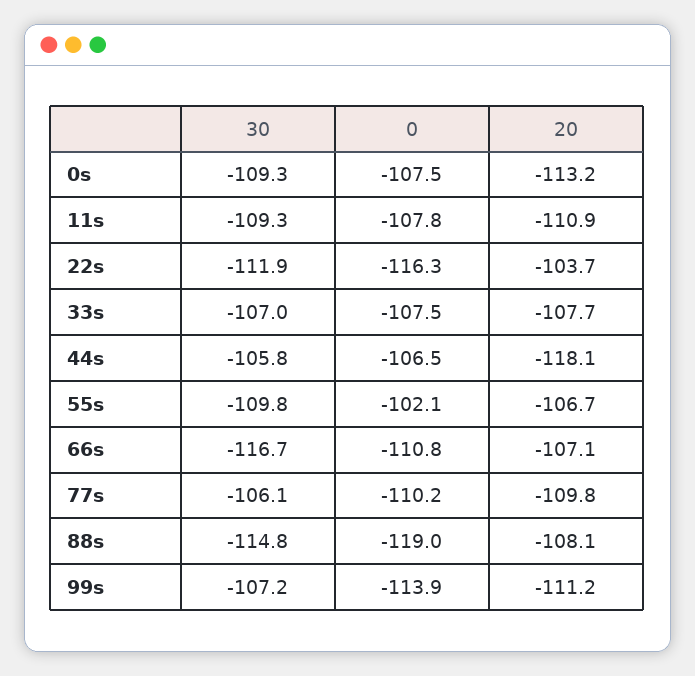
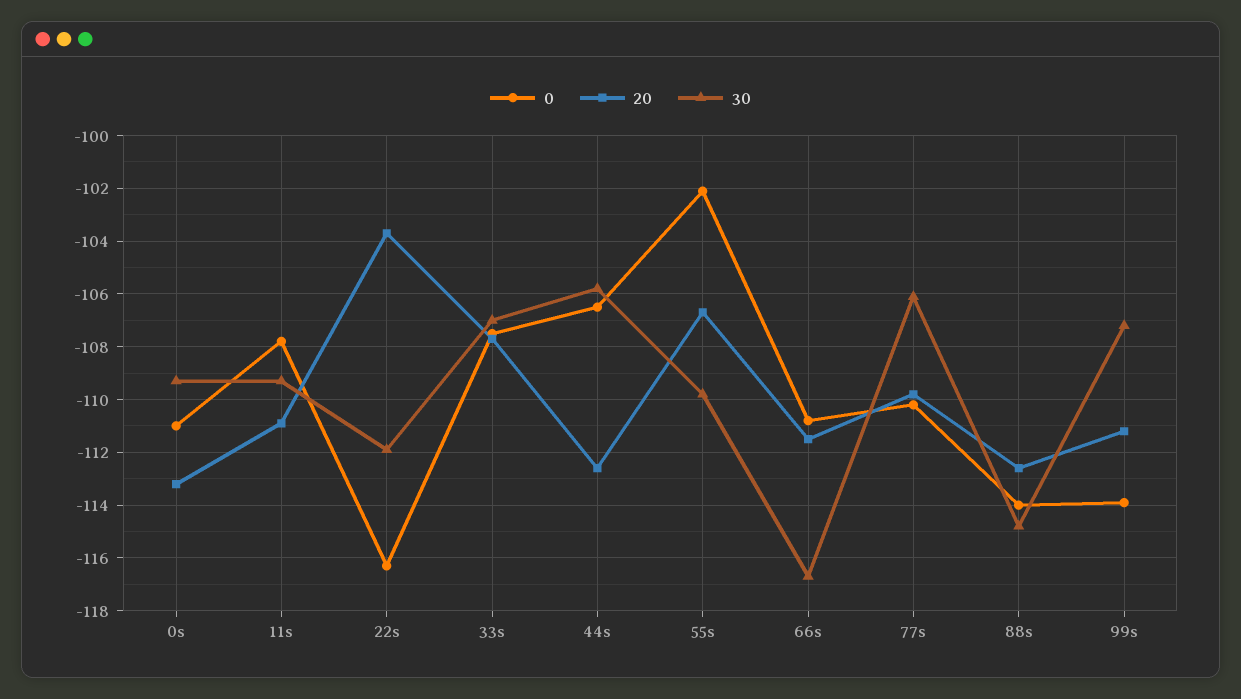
0, 0s: -107.5 -> -111
20, 44s: -118.1 -> -112.5
20, 66s: -107.1 -> -111.5
0, 88s: -119 -> -114
20, 88s: -108.1 -> -112.5

